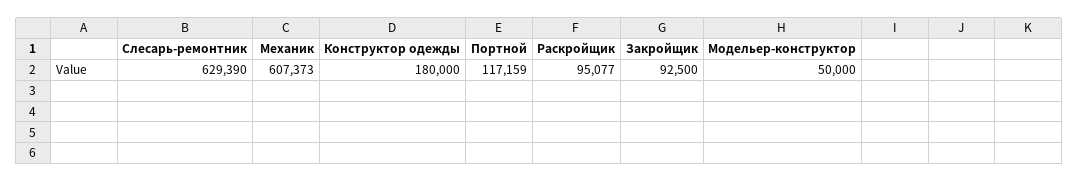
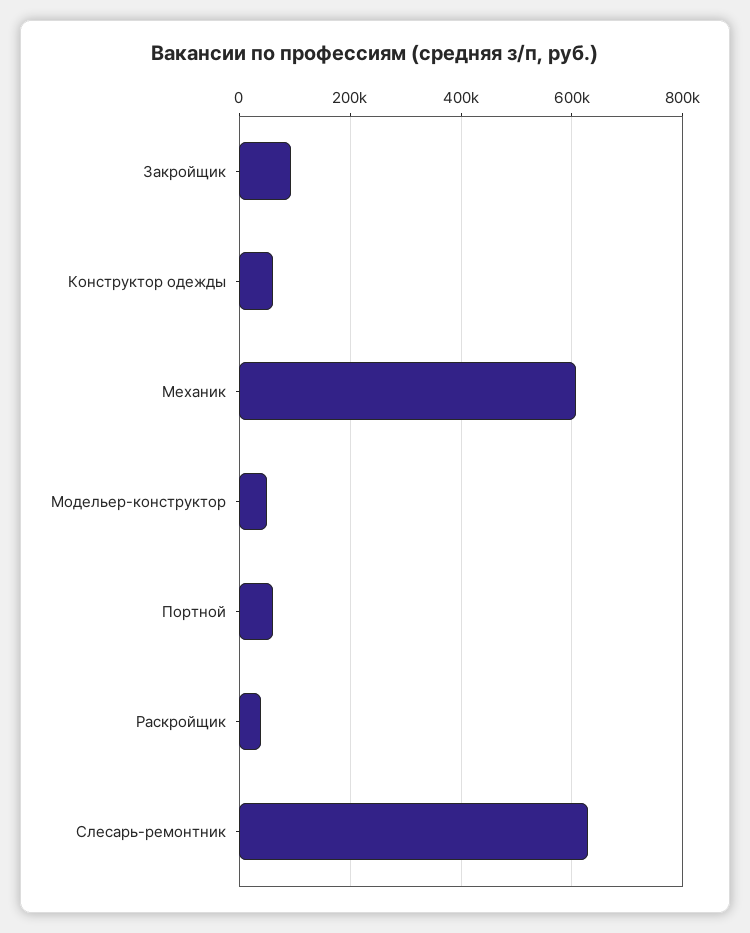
Конструктор одежды: 180000 -> 60000
Портной: 117159 -> 60000
Раскройщик: 95077 -> 40000

